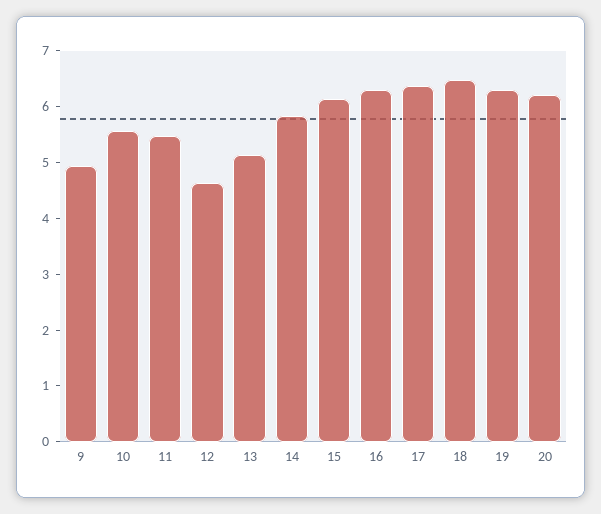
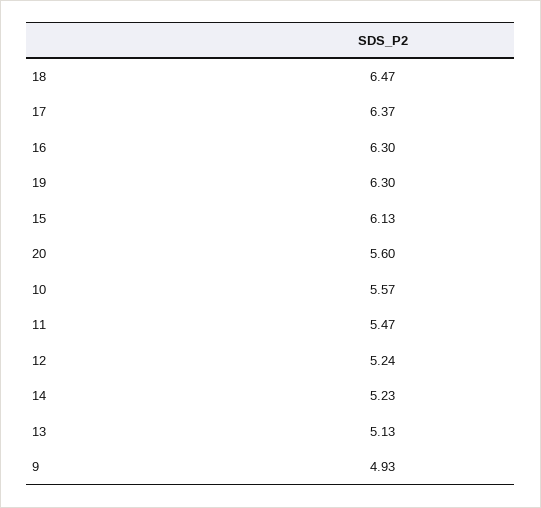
12: 4.6 -> 5.24
14: 5.8 -> 5.23
20: 6.2 -> 5.6

